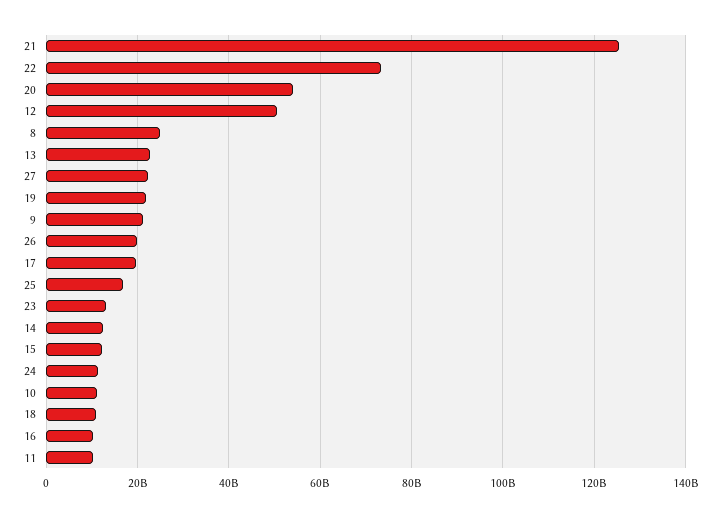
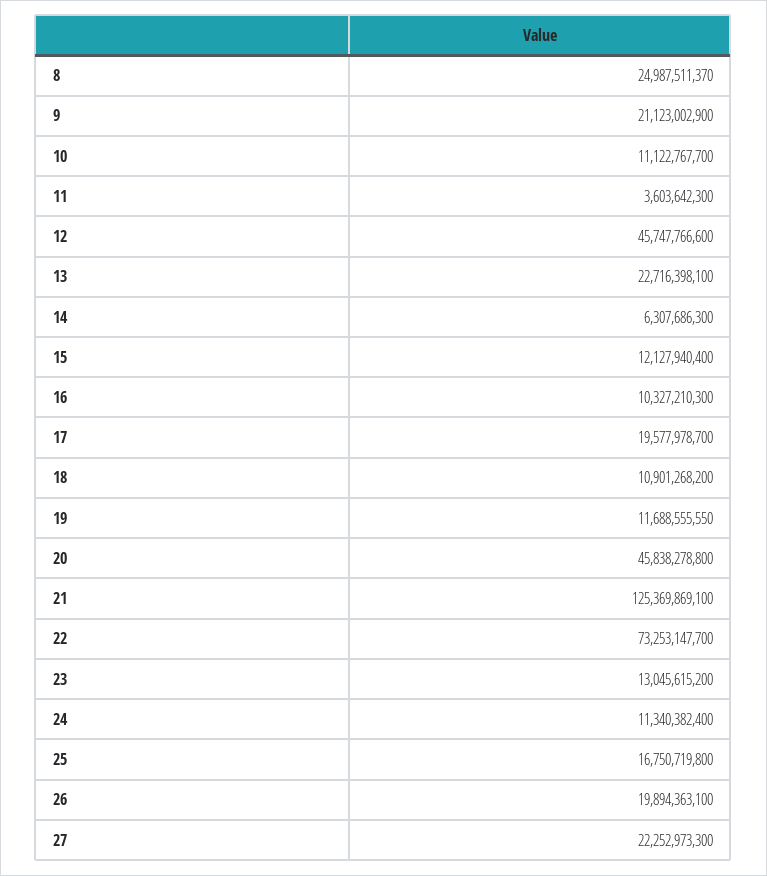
20: 54000000000 -> 45838278800
12: 50000000000 -> 45747766600
19: 22000000000 -> 11688555550
14: 12000000000 -> 6307686300
11: 10000000000 -> 3603642300

